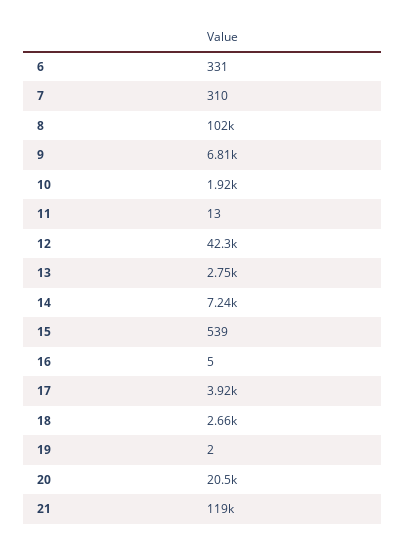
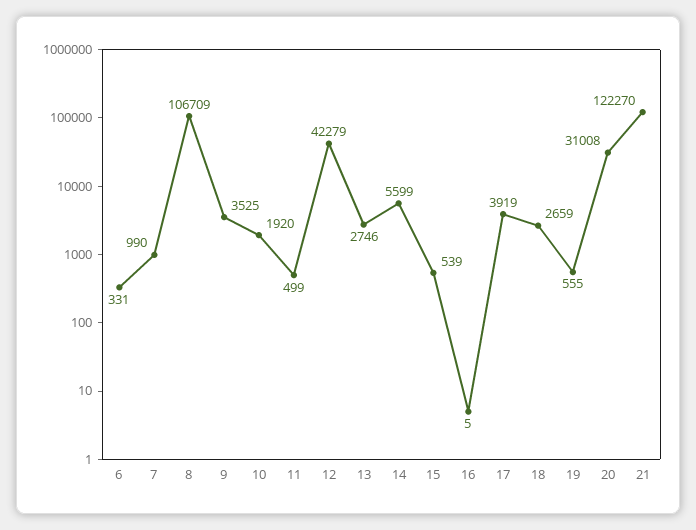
7: 310 -> 990
8: 102000 -> 106709
9: 6810 -> 3525
11: 13 -> 499
14: 7240 -> 5599
19: 2 -> 555
20: 20500 -> 31008
21: 119000 -> 122270

